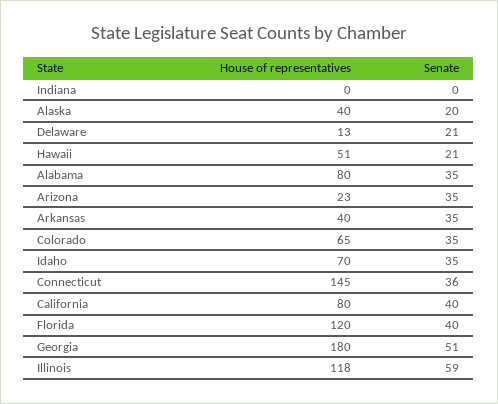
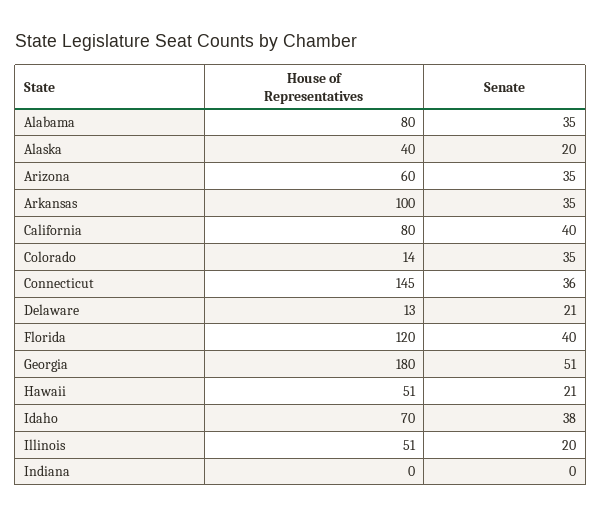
House of representatives, Arizona: 23 -> 60
House of representatives, Arkansas: 40 -> 100
House of representatives, Colorado: 65 -> 14
Senate, Idaho: 35 -> 38
House of representatives, Illinois: 118 -> 51
Senate, Illinois: 59 -> 20

